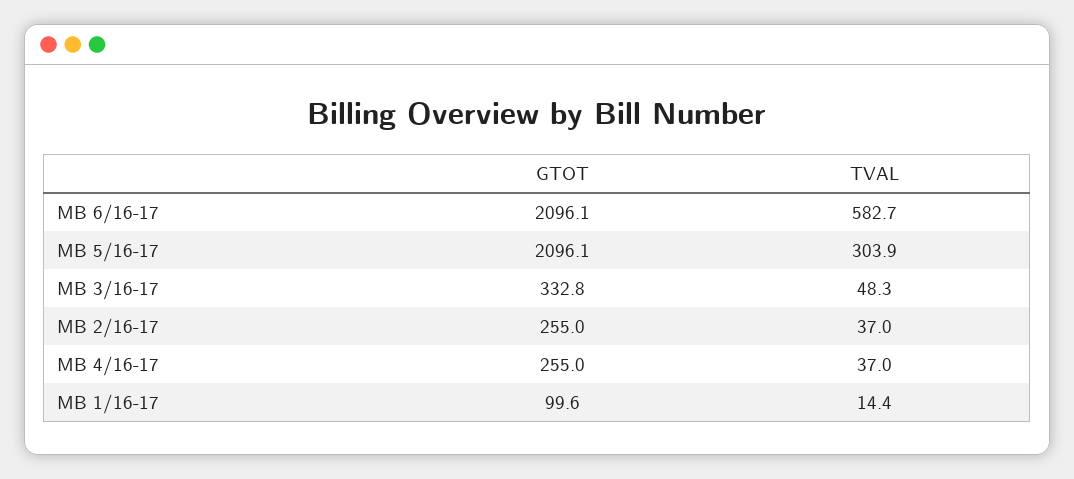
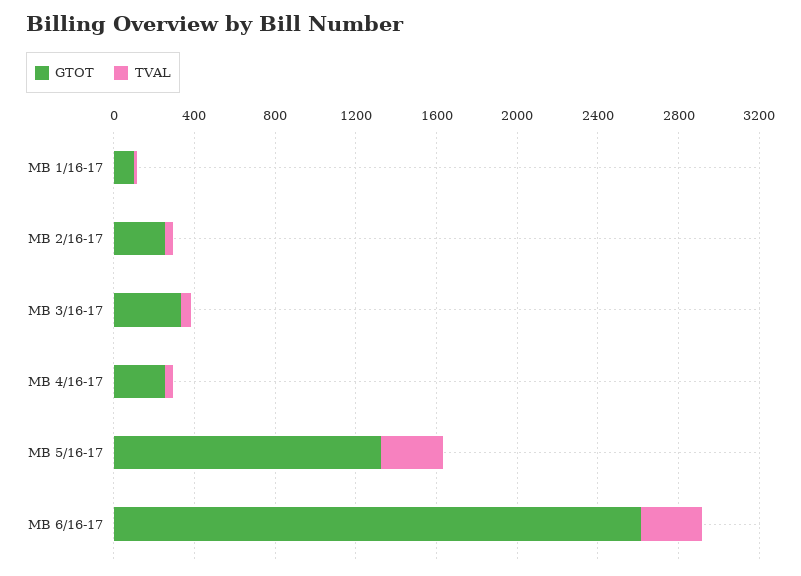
GTOT, MB 6/16-17: 2096.1 -> 2600
TVAL, MB 6/16-17: 582.7 -> 300
GTOT, MB 5/16-17: 2096.1 -> 1300

